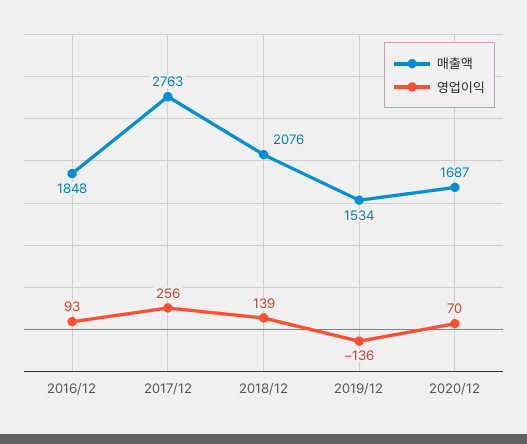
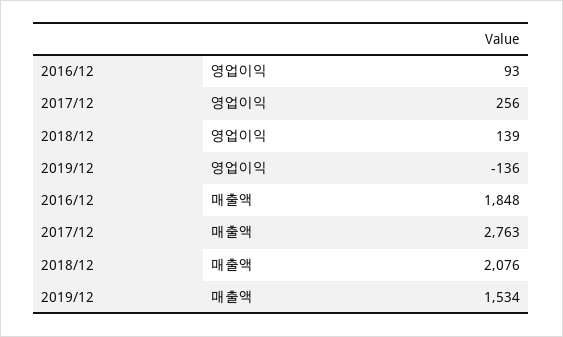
매출액, 2020/12: 1687 -> none
영업이익, 2020/12: 70 -> none

